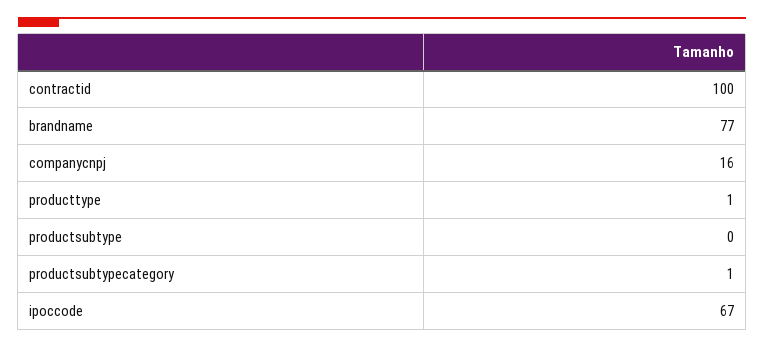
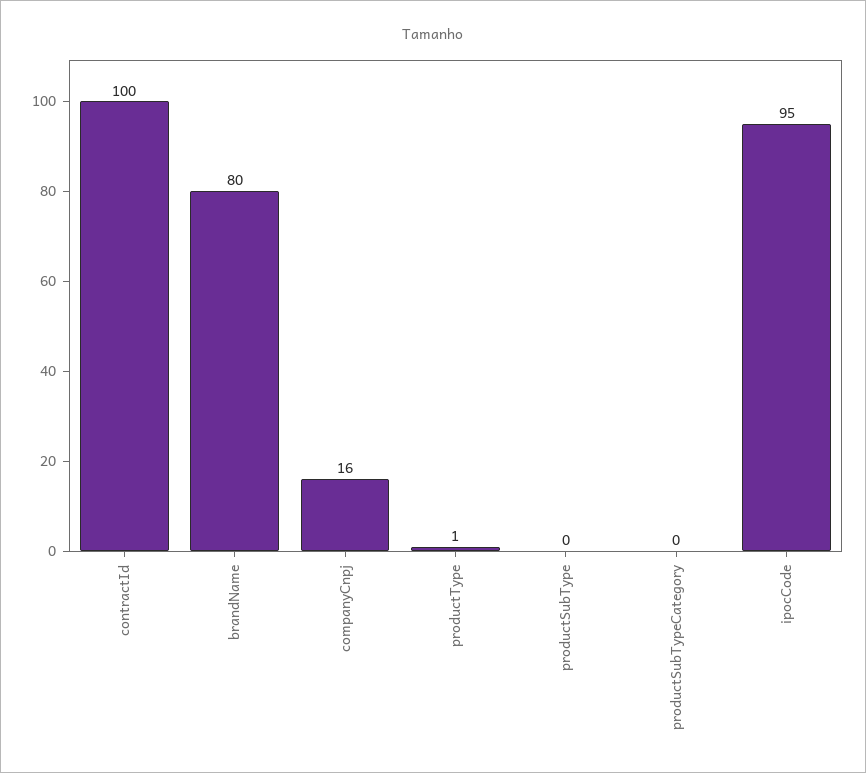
brandname: 77 -> 80
productsubtypecategory: 1 -> 0
ipoccode: 67 -> 95

